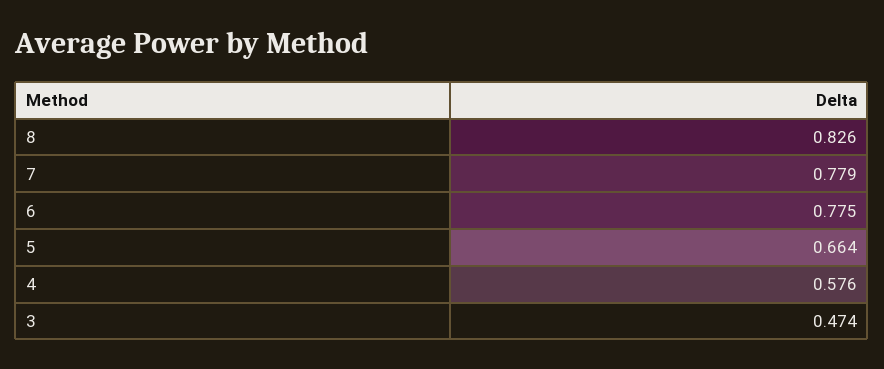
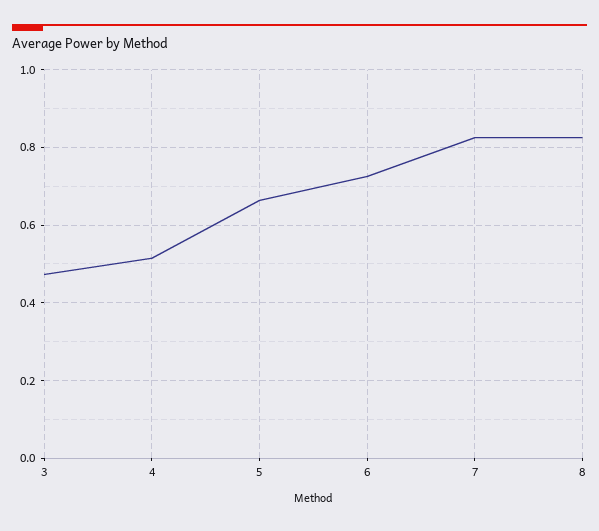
7: 0.779 -> 0.82
6: 0.775 -> 0.72
4: 0.576 -> 0.52

